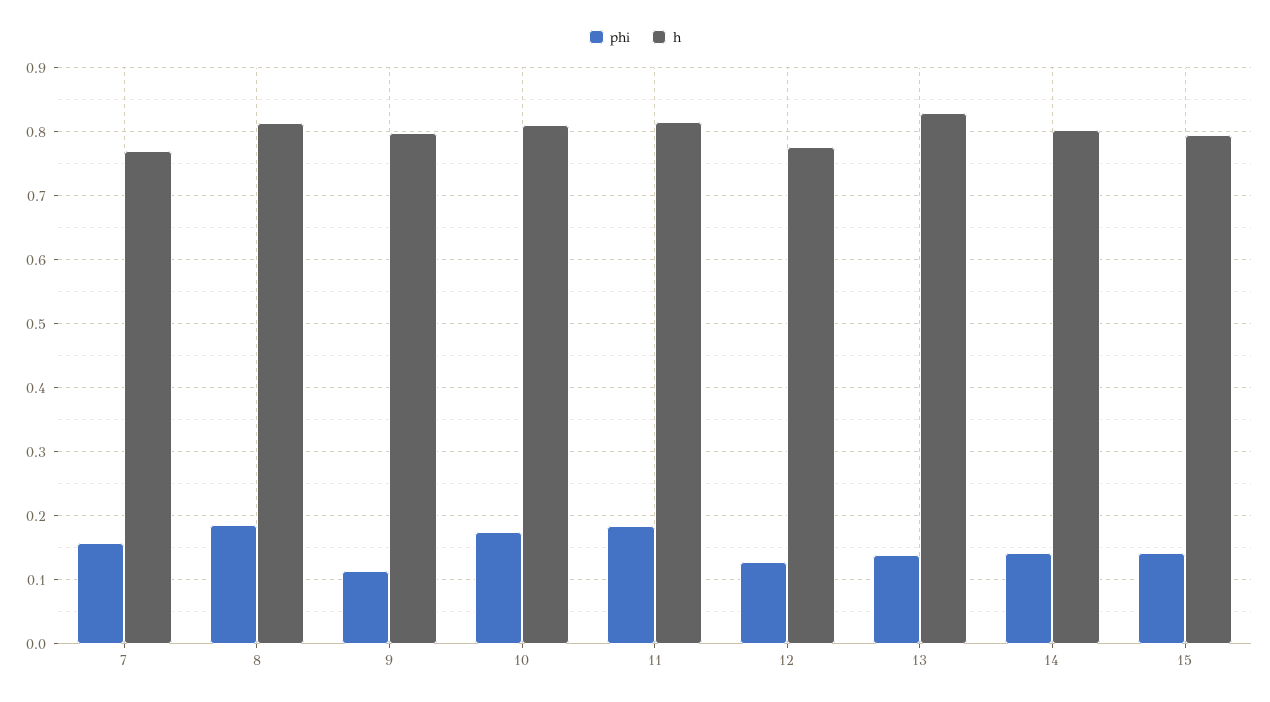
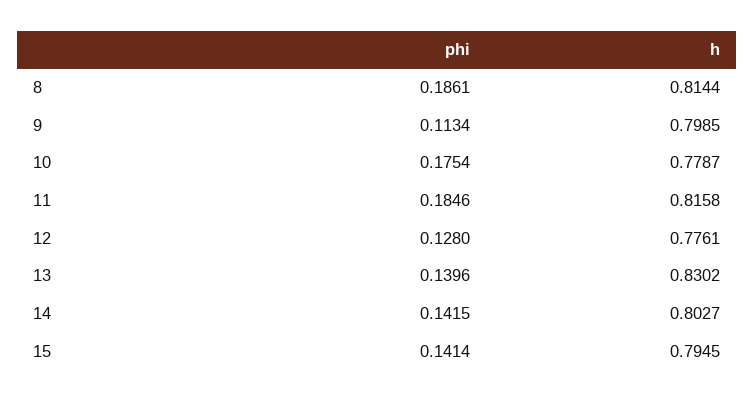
phi, 7: 0.16 -> none
h, 7: 0.77 -> none
h, 10: 0.81 -> 0.7787

